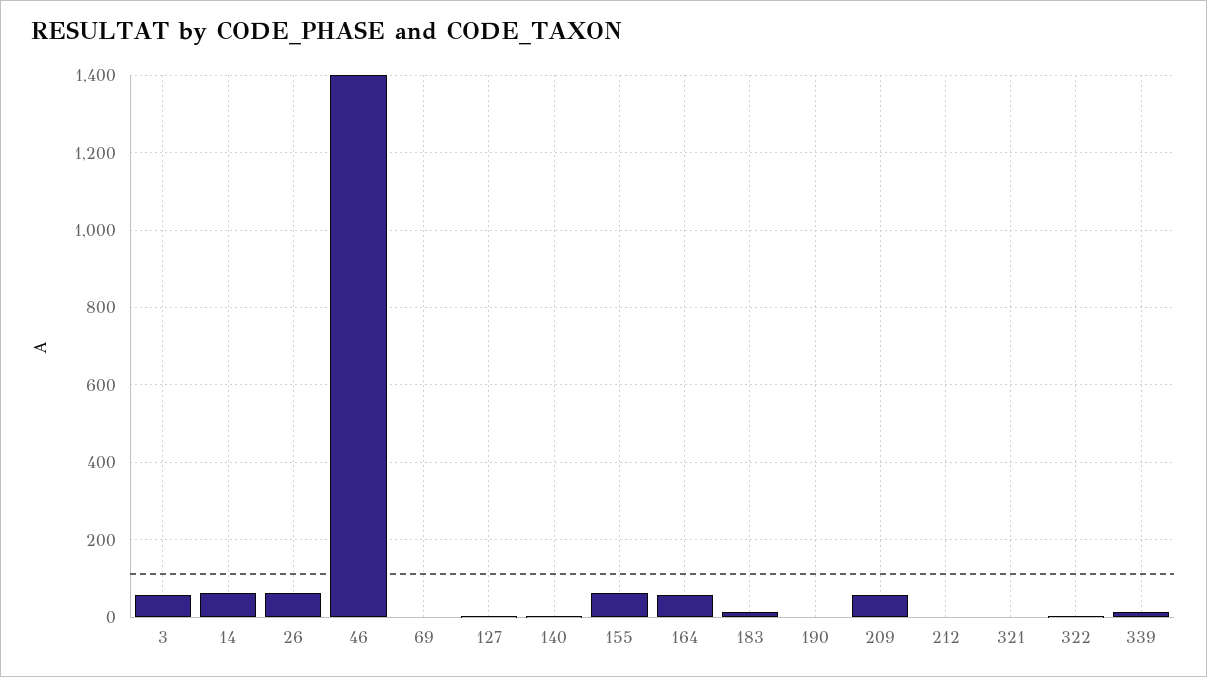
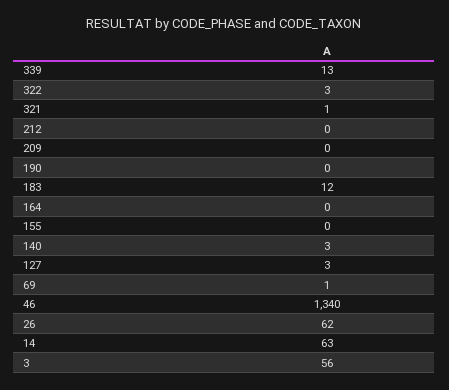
46: 1400 -> 1340
155: 60 -> 0
164: 60 -> 0
209: 60 -> 0

